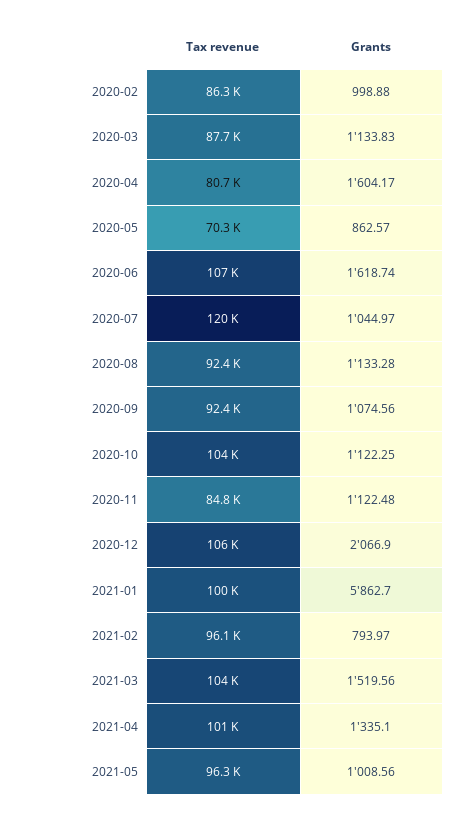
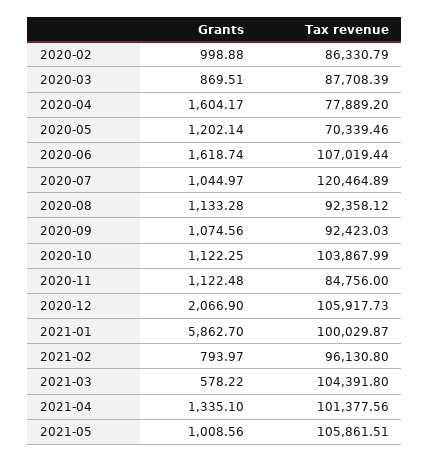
Grants, 2020-03: 1133.83 -> 869.51
Tax revenue, 2020-04: 80700 -> 77889.2
Grants, 2020-05: 862.57 -> 1202.14
Grants, 2021-03: 1519.56 -> 578.22
Tax revenue, 2021-05: 96300 -> 105861.51

